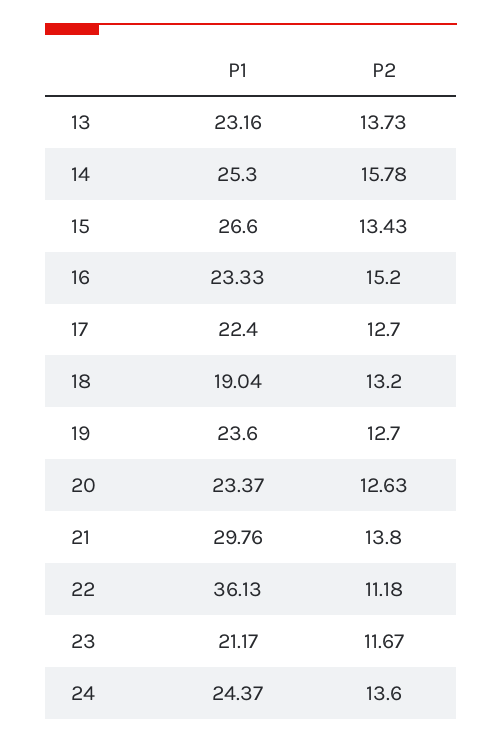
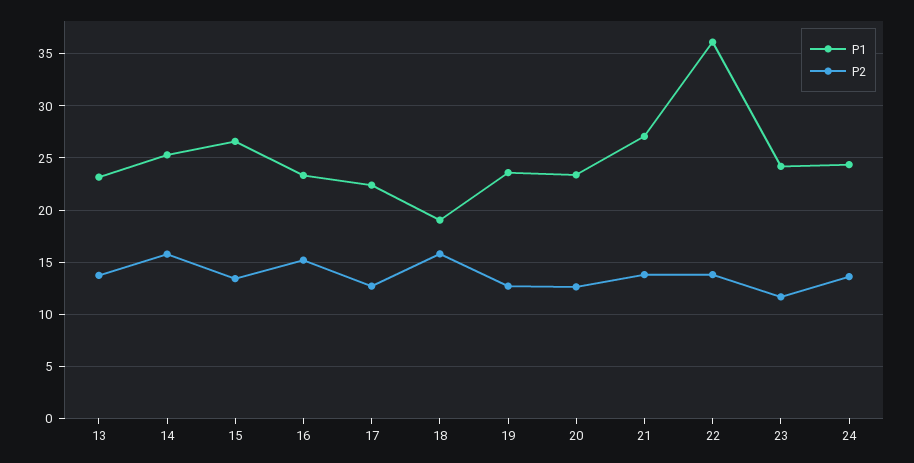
P2, 18: 13.2 -> 16
P1, 21: 29.76 -> 27
P2, 22: 11.18 -> 14
P1, 23: 21.17 -> 24

